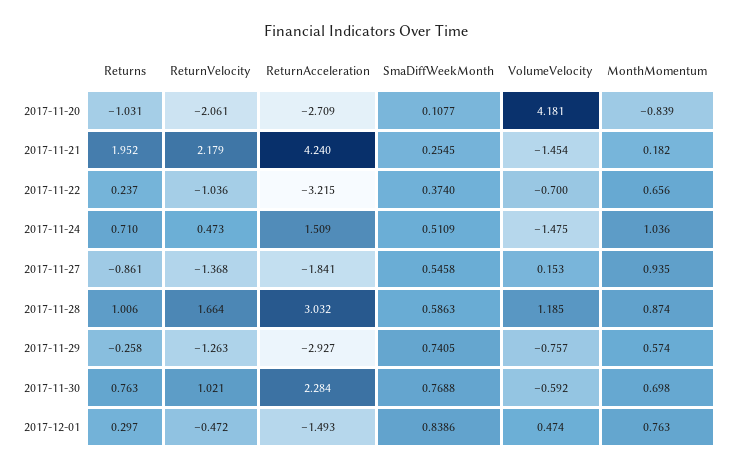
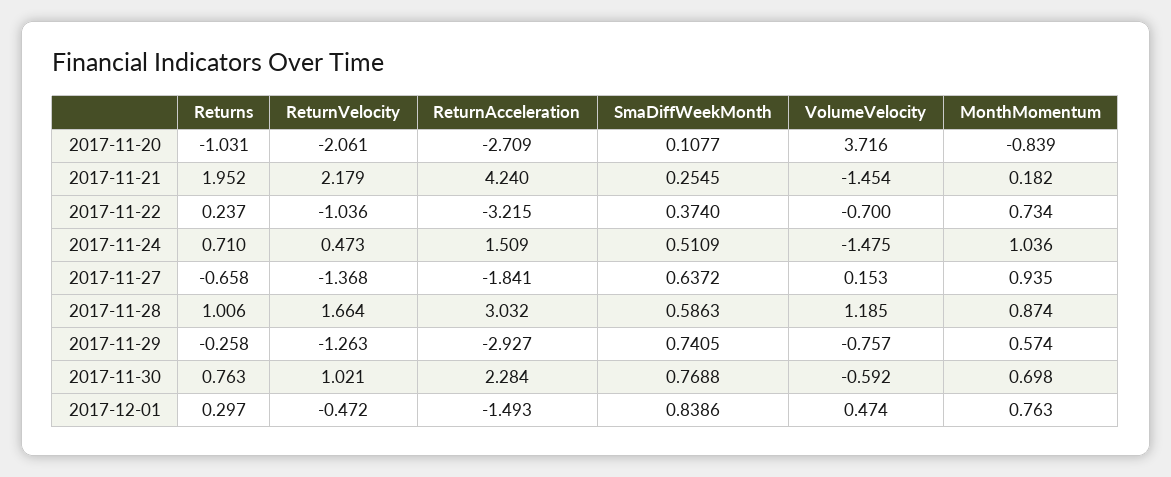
VolumeVelocity, 2017-11-20: 4.181 -> 3.716
MonthMomentum, 2017-11-22: 0.656 -> 0.734
Returns, 2017-11-27: -0.861 -> -0.658
SmaDiffWeekMonth, 2017-11-27: 0.5458 -> 0.6372

